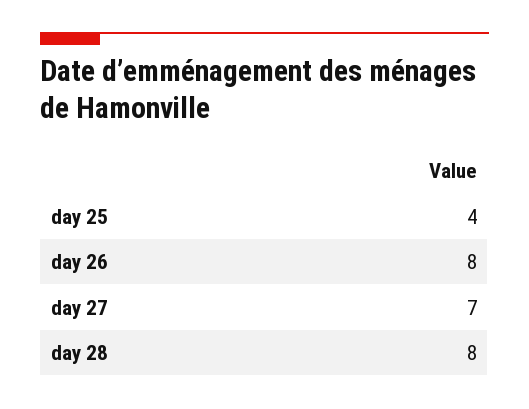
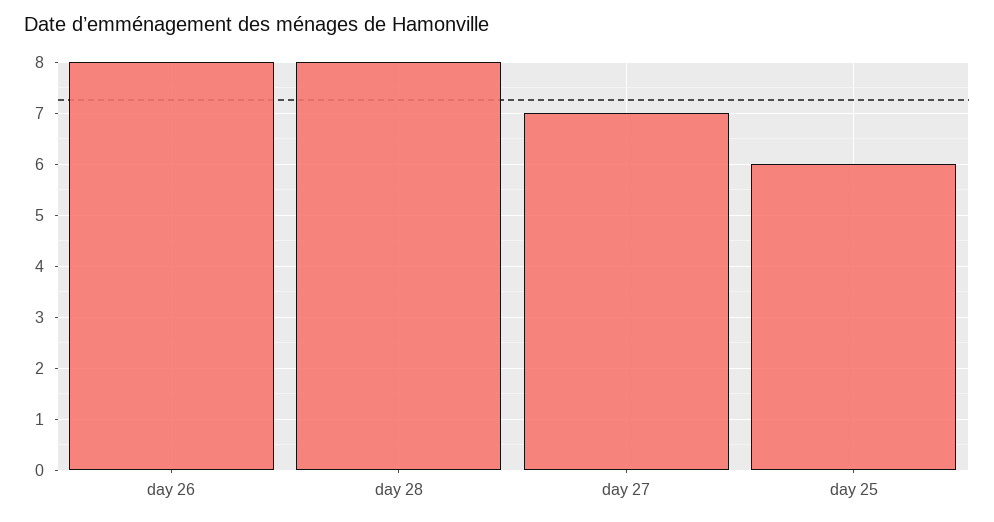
day 25: 4 -> 6

